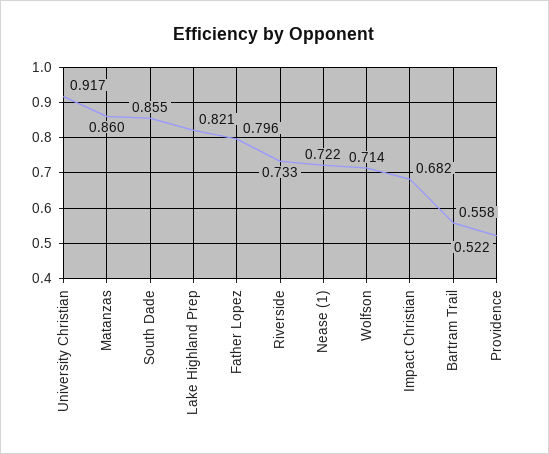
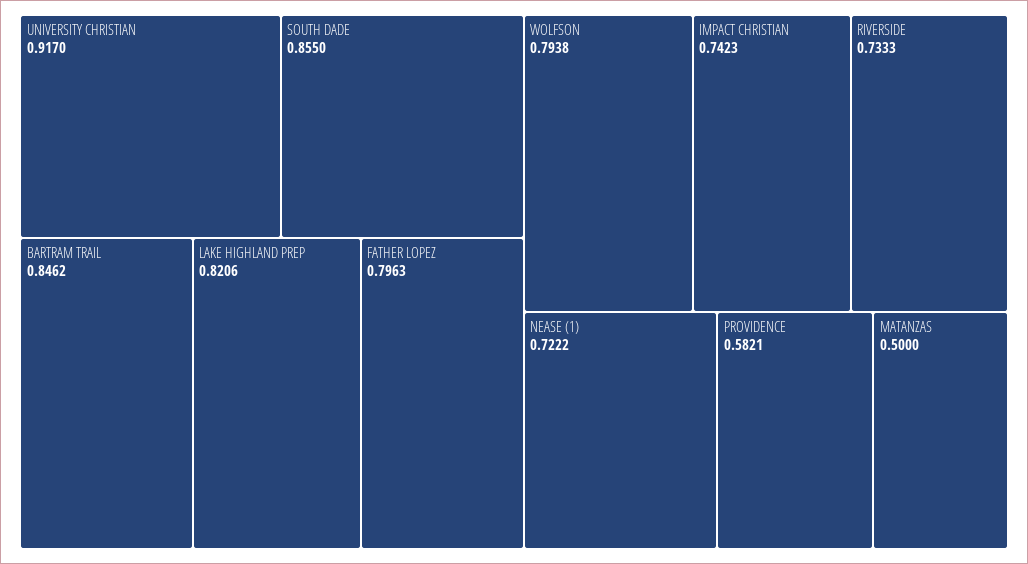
Matanzas: 0.86 -> 0.5
Wolfson: 0.714 -> 0.7938
Impact Christian: 0.682 -> 0.7423
Bartram Trail: 0.558 -> 0.8462
Providence: 0.522 -> 0.5821

